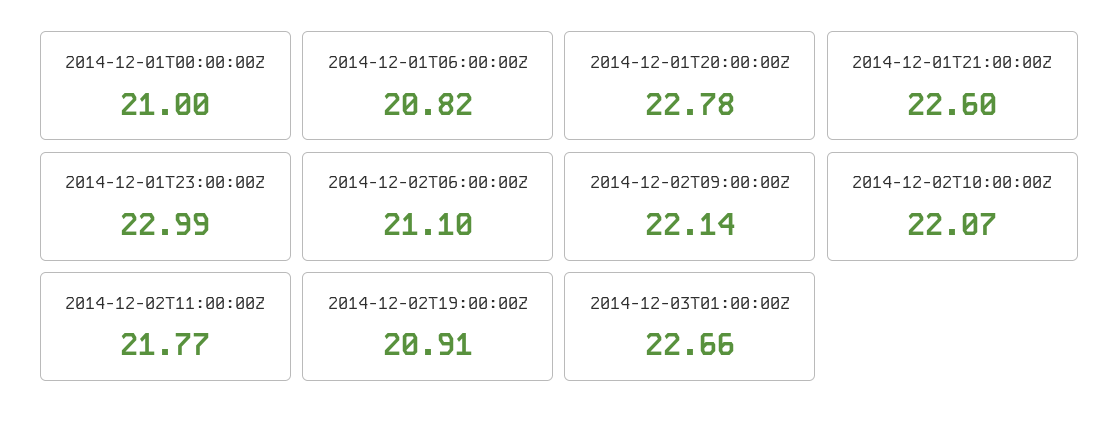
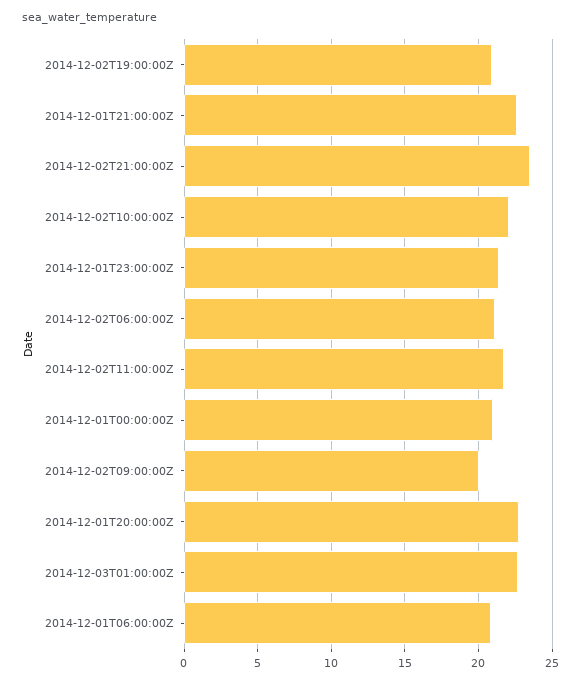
2014-12-01T23:00:00Z: 22.99 -> 21.5
2014-12-02T09:00:00Z: 22.14 -> 20
2014-12-02T21:00:00Z: none -> 23.5

